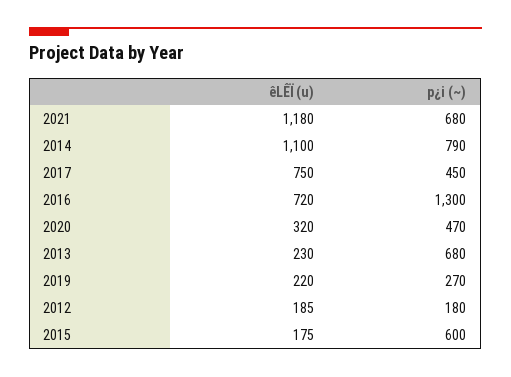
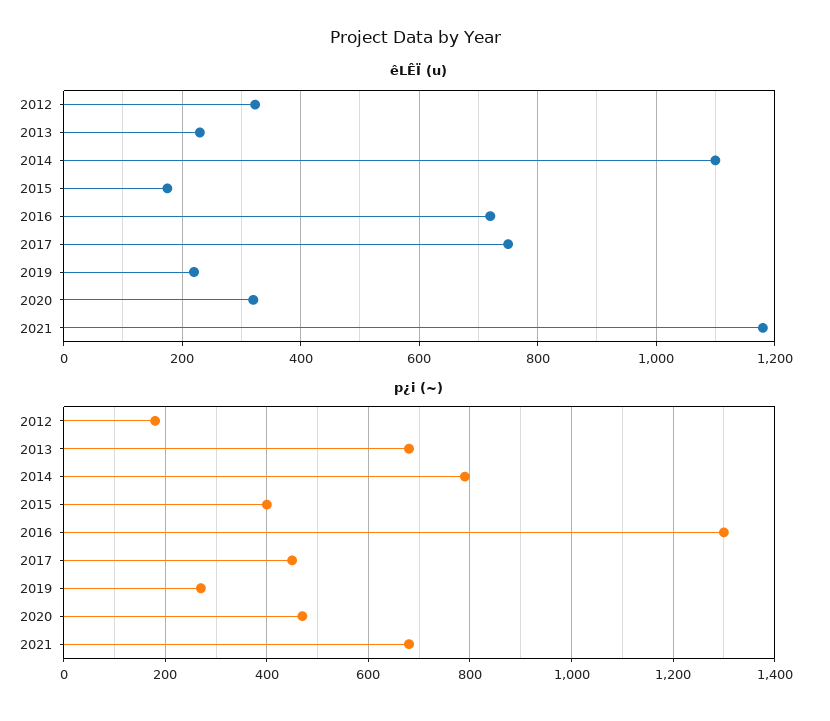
êLÊÏ (u), 2012: 185 -> 320
p¿i (~), 2015: 600 -> 400

